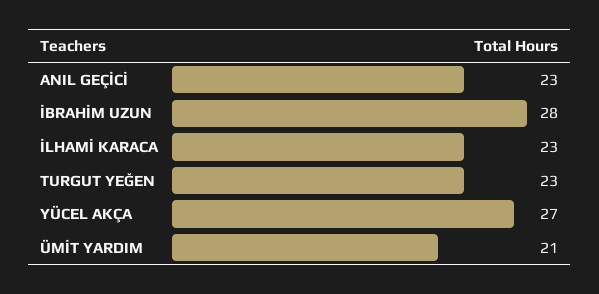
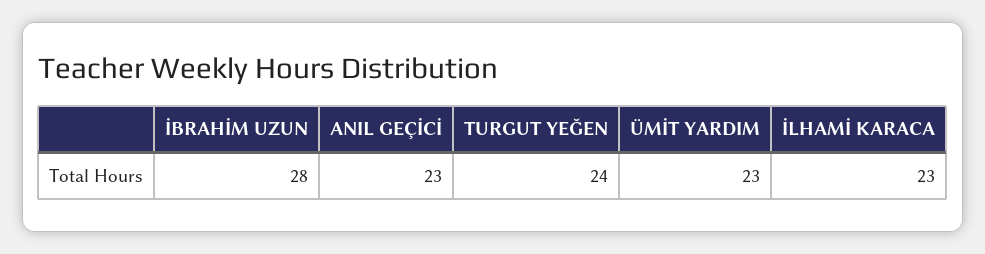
TURGUT YEĞEN: 23 -> 24
YÜCEL AKÇA: 27 -> none
ÜMİT YARDIM: 21 -> 23

